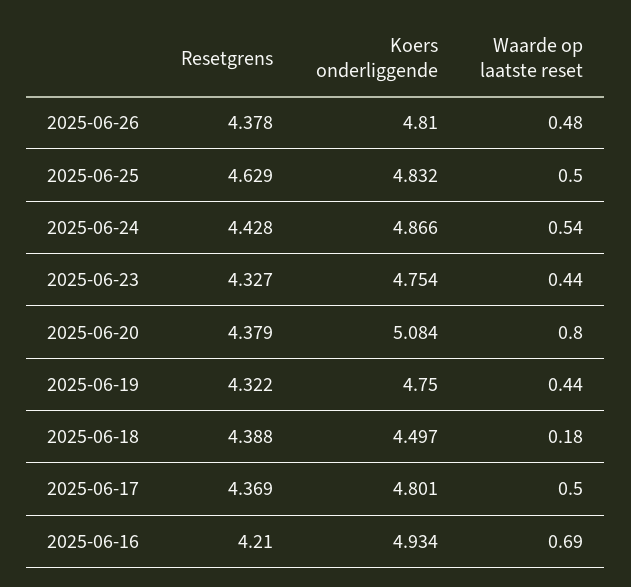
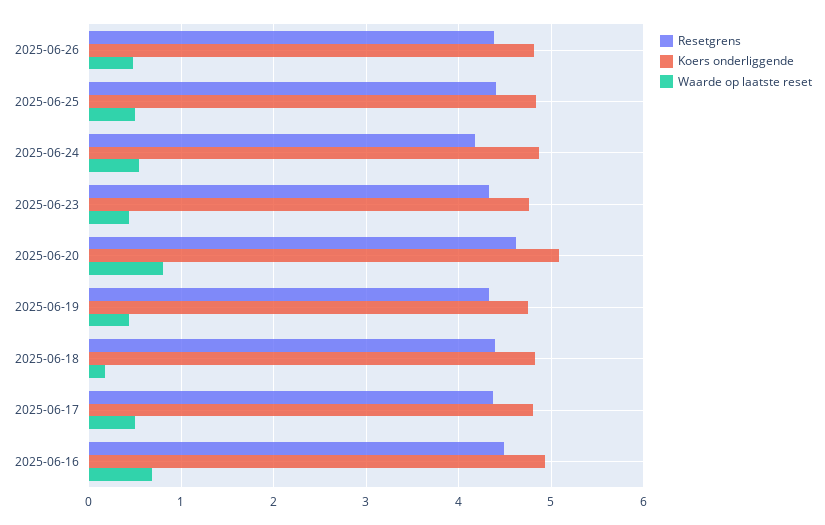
Resetgrens, 2025-06-25: 4.629 -> 4.4
Resetgrens, 2025-06-24: 4.428 -> 4.2
Resetgrens, 2025-06-20: 4.379 -> 4.6
Koers onderliggende, 2025-06-18: 4.497 -> 4.8
Resetgrens, 2025-06-16: 4.21 -> 4.5

